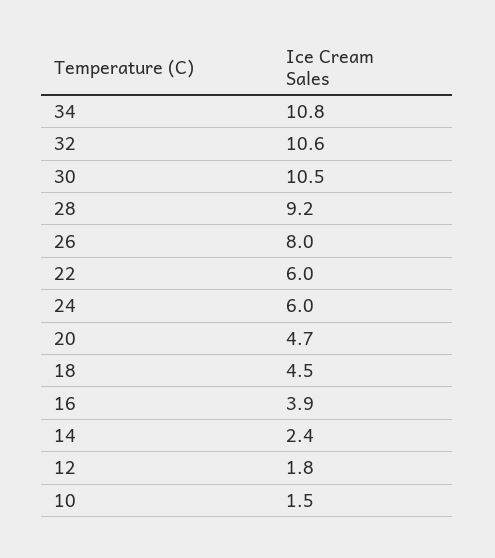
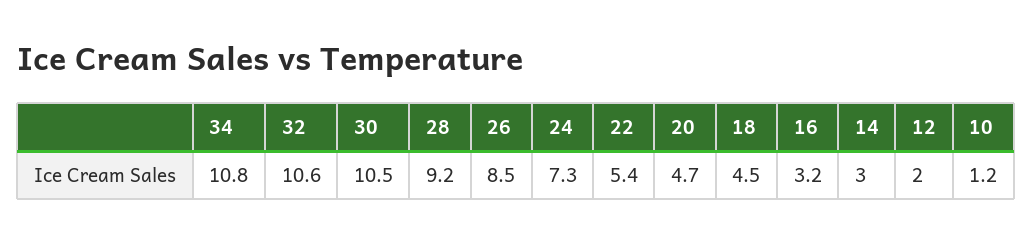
26: 8 -> 8.5
22: 6 -> 5.4
24: 6 -> 7.3
16: 3.9 -> 3.2
14: 2.4 -> 3
12: 1.8 -> 2
10: 1.5 -> 1.2

